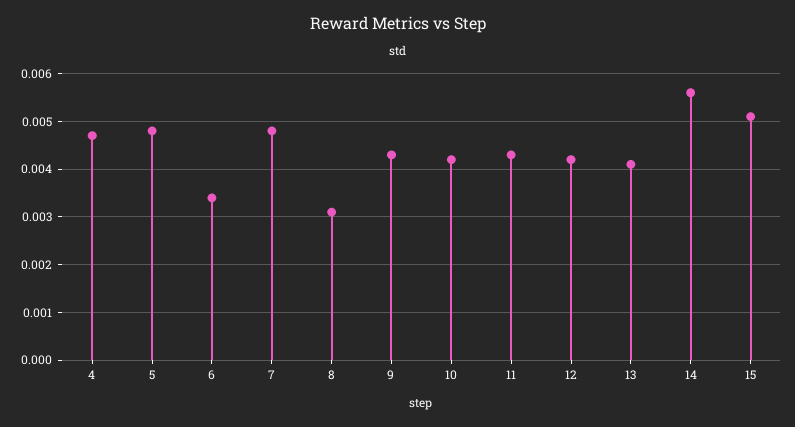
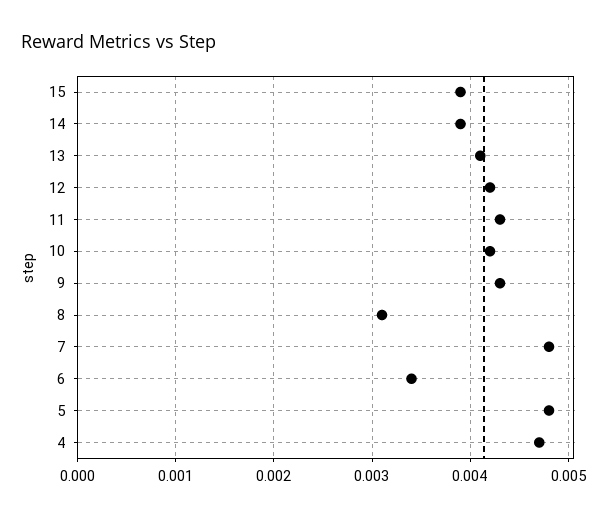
14: 0.0055 -> 0.0039
15: 0.005 -> 0.0039

